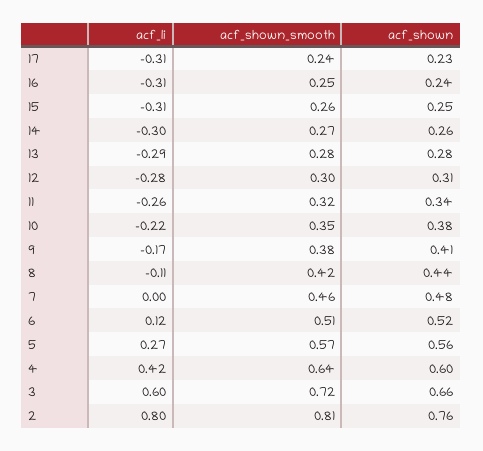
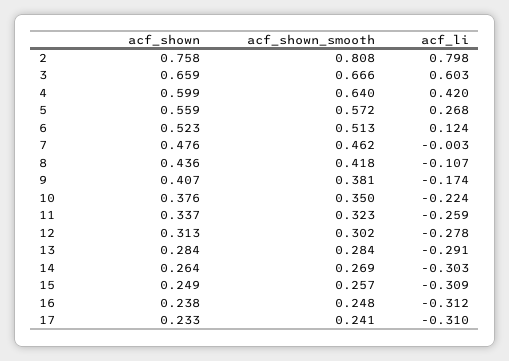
acf_shown_smooth, 3: 0.72 -> 0.666

